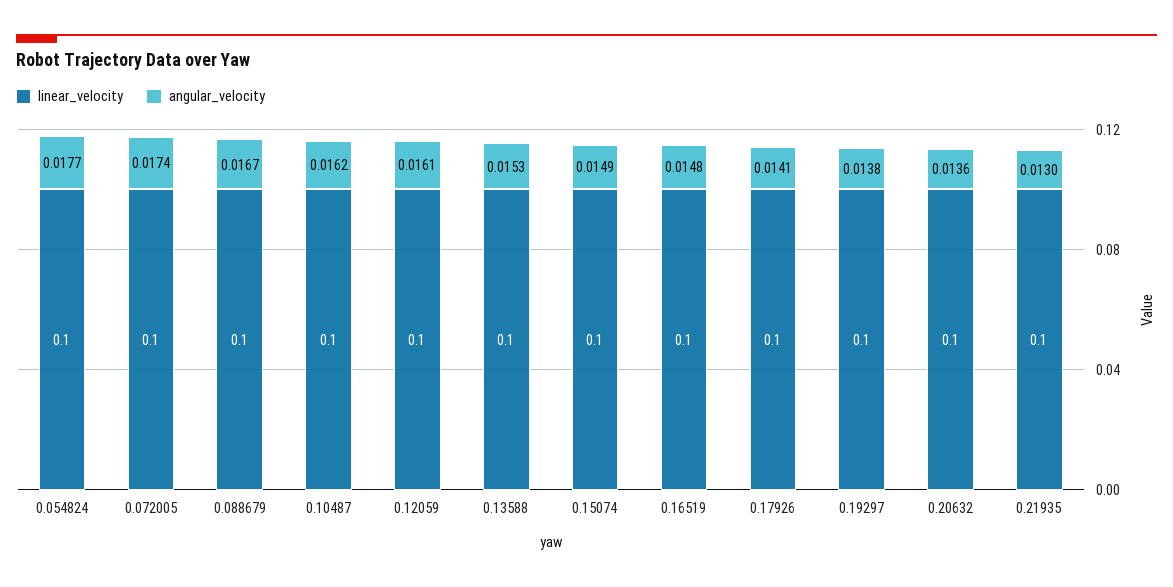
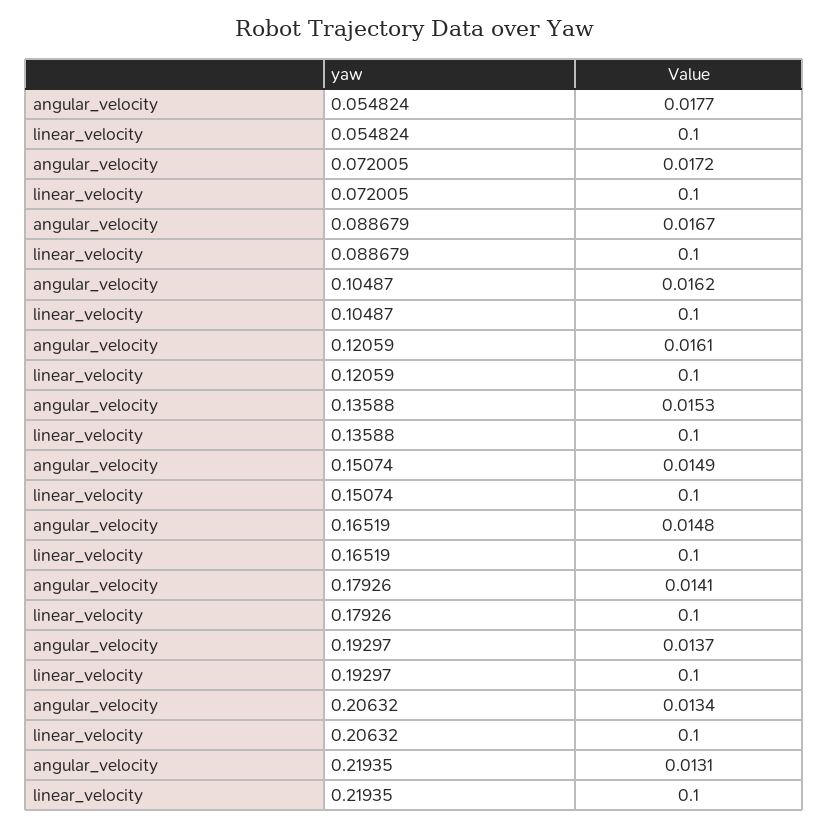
angular_velocity, 0.072005: 0.0174 -> 0.0172
angular_velocity, 0.19297: 0.0138 -> 0.0137
angular_velocity, 0.20632: 0.0136 -> 0.0134
angular_velocity, 0.21935: 0.013 -> 0.0131

